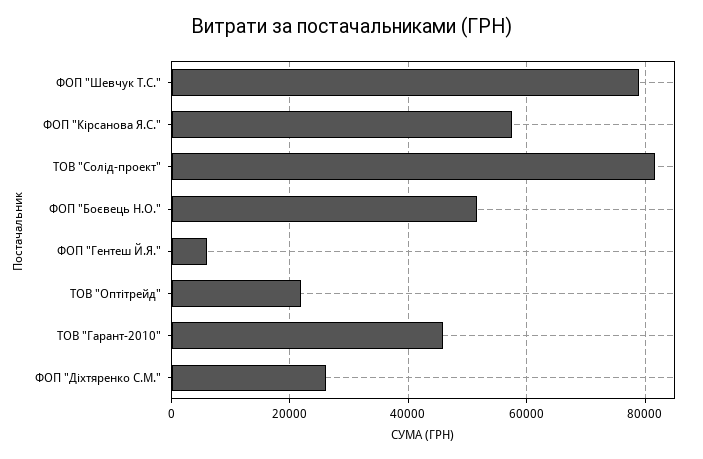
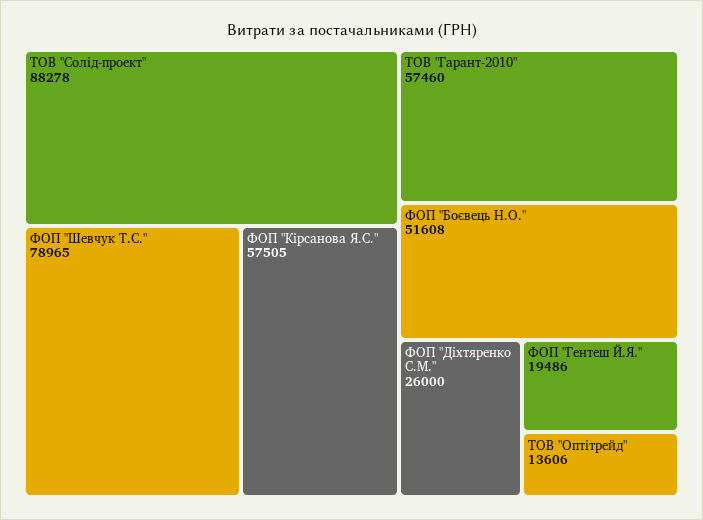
ТОВ "Солід-проект": 82000 -> 88278
ФОП "Гентеш Й.Я.": 6000 -> 19486
ТОВ "Оптітрейд": 22000 -> 13606
ТОВ "Гарант-2010": 46000 -> 57460

